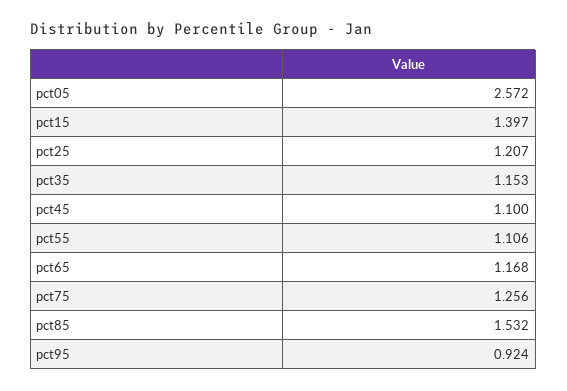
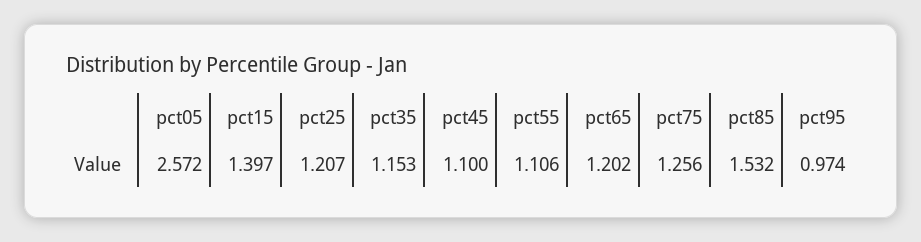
pct65: 1.168 -> 1.202
pct95: 0.924 -> 0.974

